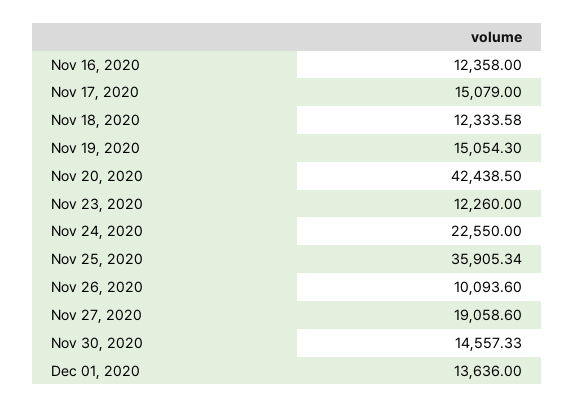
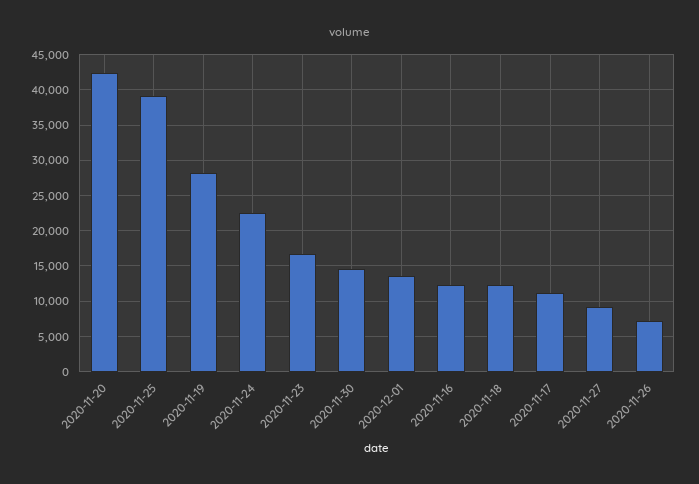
Nov 17, 2020: 15079 -> 11000
Nov 19, 2020: 15054.3 -> 28000
Nov 23, 2020: 12260 -> 17000
Nov 25, 2020: 35905.34 -> 39000
Nov 26, 2020: 10093.6 -> 7000
Nov 27, 2020: 19058.6 -> 9000

